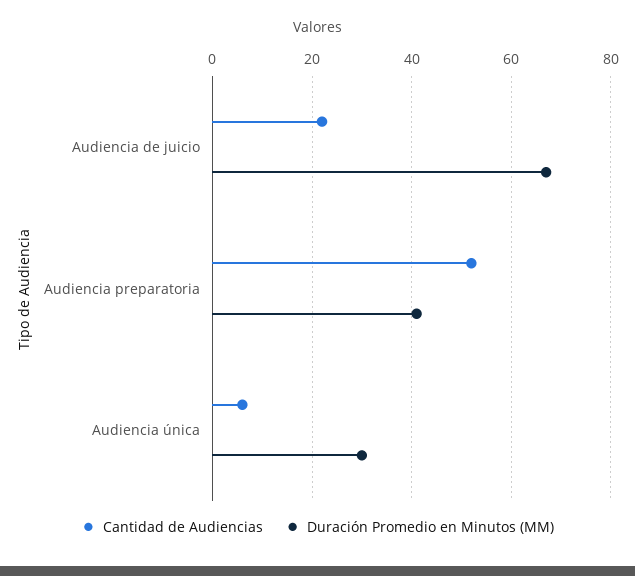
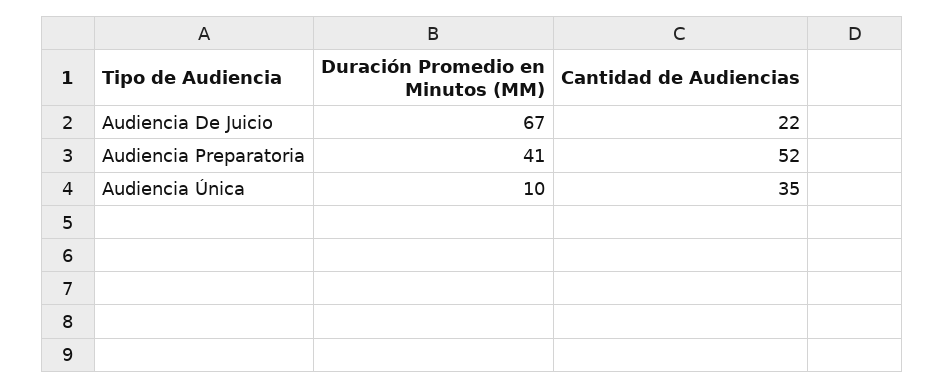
Cantidad de Audiencias, Audiencia única: 5 -> 35
Duración Promedio en Minutos (MM), Audiencia única: 30 -> 10

